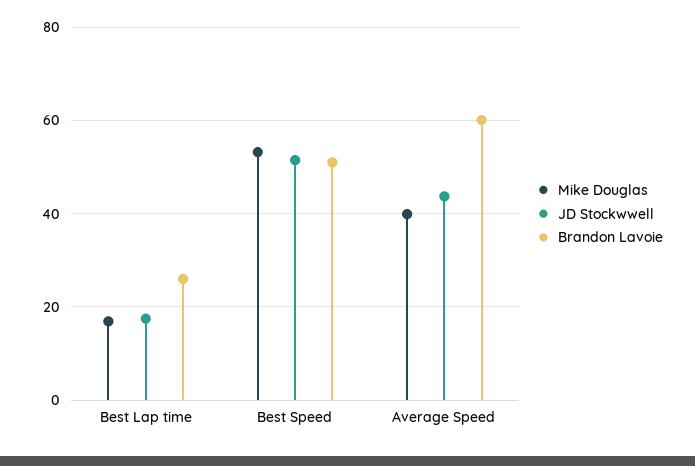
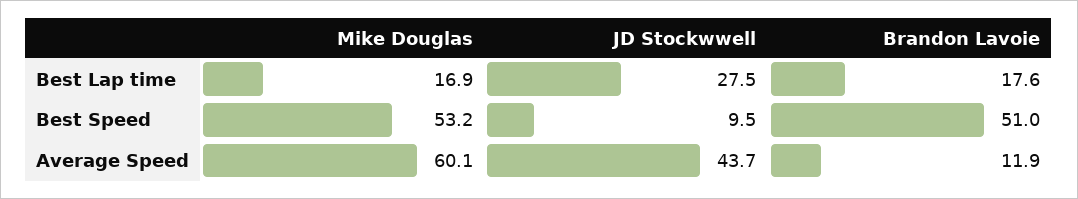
JD Stockwwell, Best Lap time: 18 -> 27.5
Brandon Lavoie, Best Lap time: 26 -> 17.6
JD Stockwwell, Best Speed: 52 -> 9.5
Mike Douglas, Average Speed: 40 -> 60.1
Brandon Lavoie, Average Speed: 60 -> 11.9

